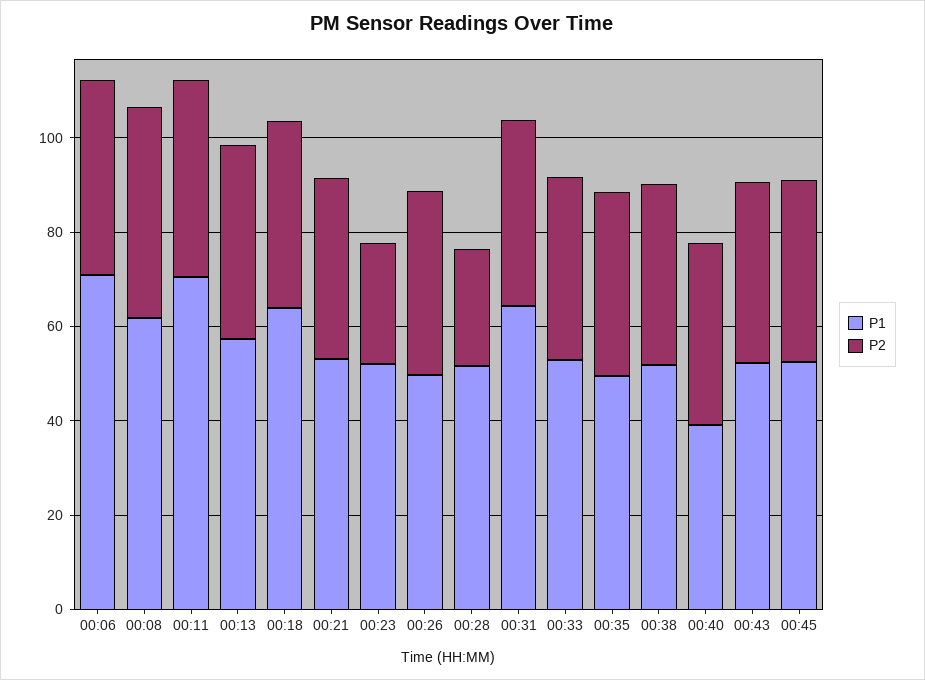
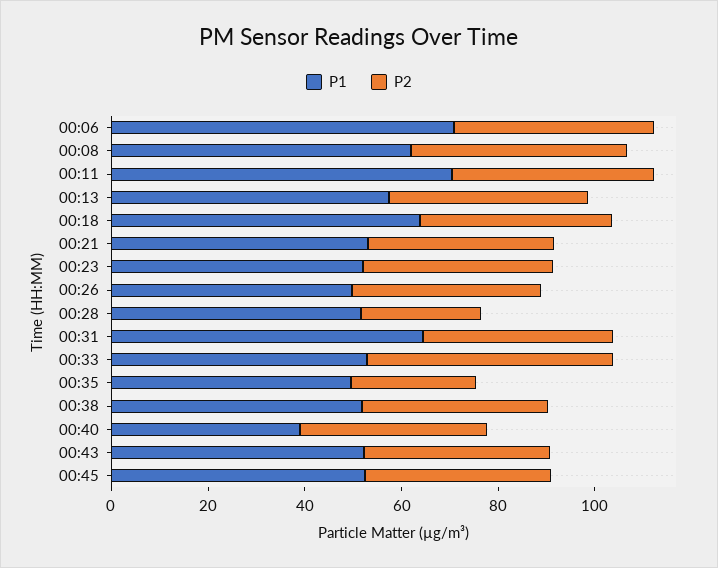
P2, 00:23: 25 -> 40
P2, 00:33: 40 -> 50
P2, 00:35: 40 -> 25

